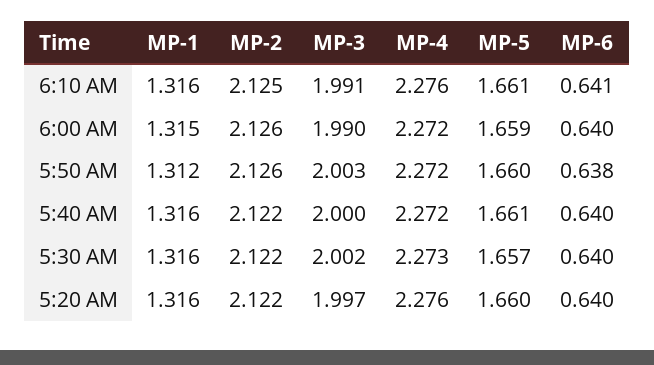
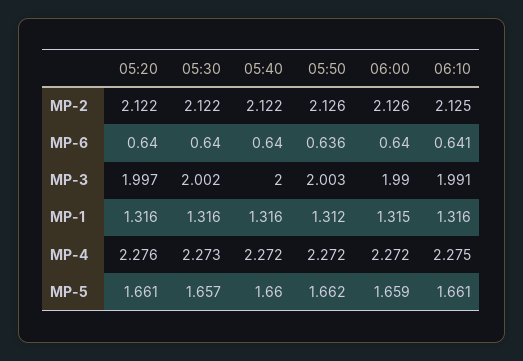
MP-4, 6:10 AM: 2.276 -> 2.275
MP-5, 5:50 AM: 1.66 -> 1.662
MP-6, 5:50 AM: 0.638 -> 0.636
MP-5, 5:40 AM: 1.661 -> 1.66
MP-5, 5:20 AM: 1.66 -> 1.661

